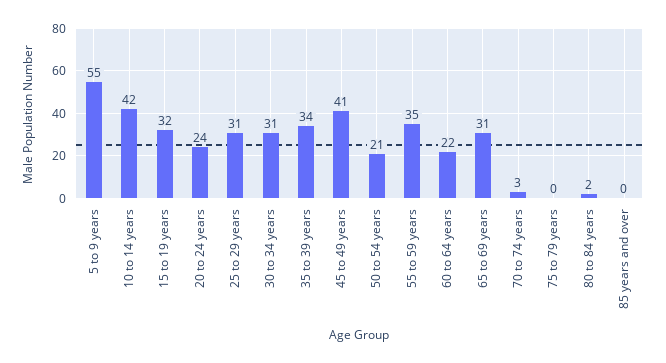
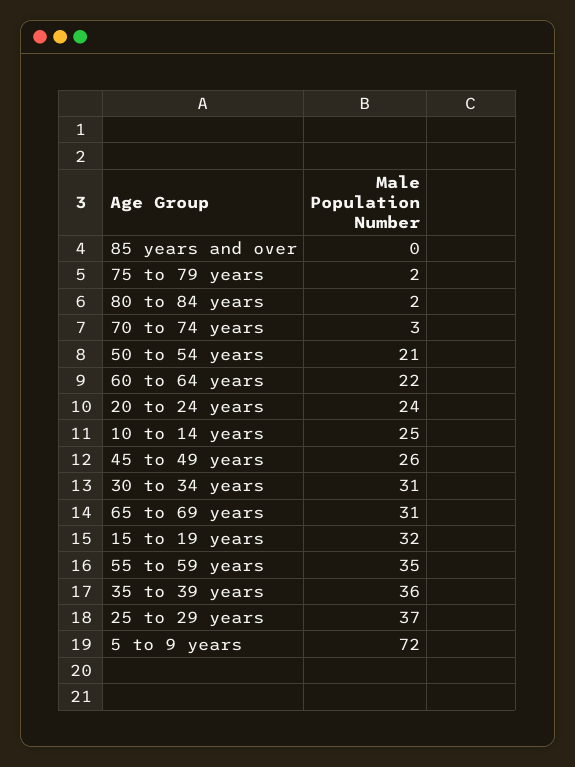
5 to 9 years: 55 -> 72
10 to 14 years: 42 -> 25
25 to 29 years: 31 -> 37
35 to 39 years: 34 -> 36
45 to 49 years: 41 -> 26
75 to 79 years: 0 -> 2

